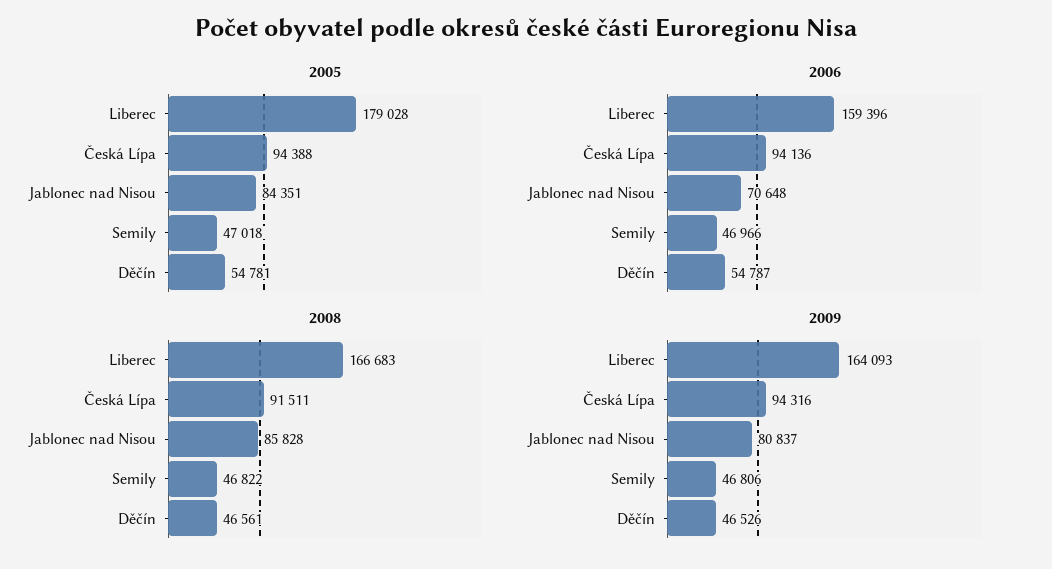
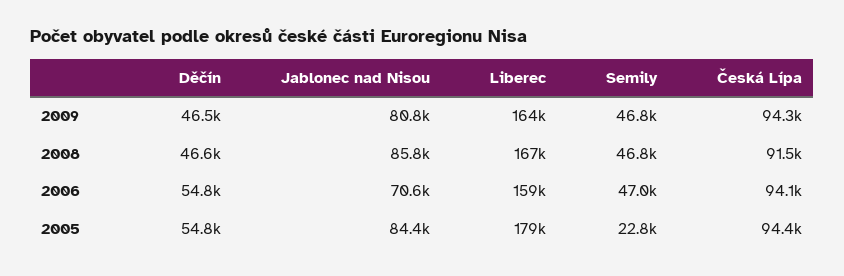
2005, Semily: 47018 -> 22800

